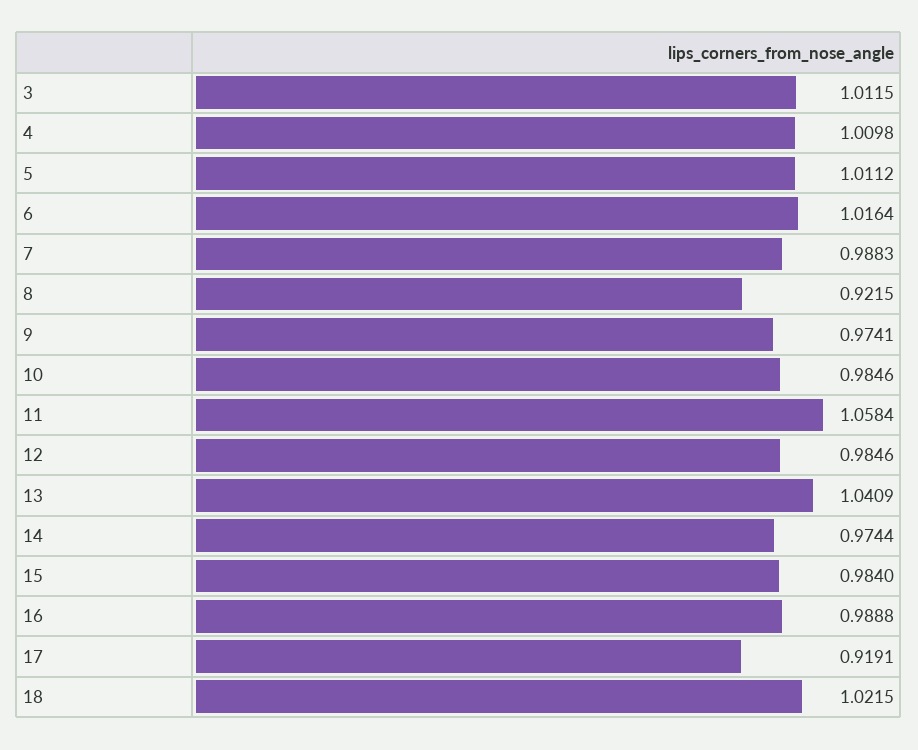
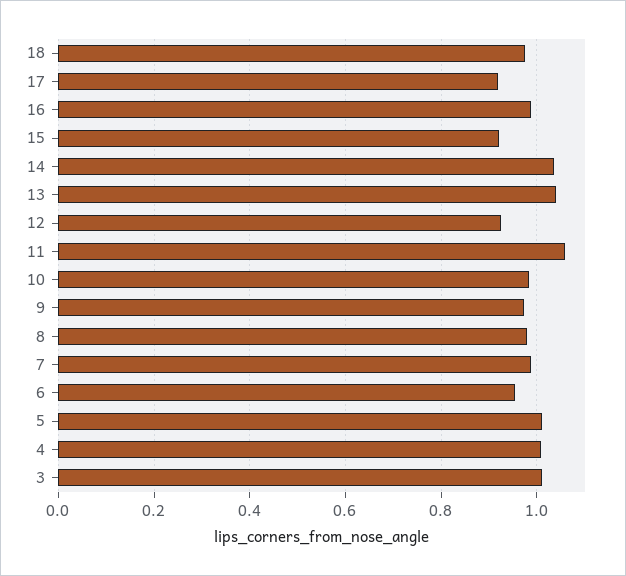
6: 1.0164 -> 0.96
8: 0.9215 -> 0.98
12: 0.9846 -> 0.92
14: 0.9744 -> 1.04
15: 0.984 -> 0.92
18: 1.0215 -> 0.98

